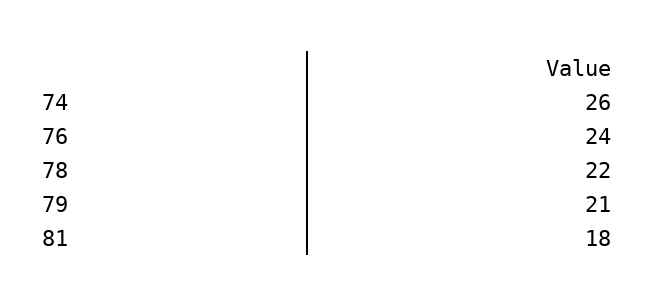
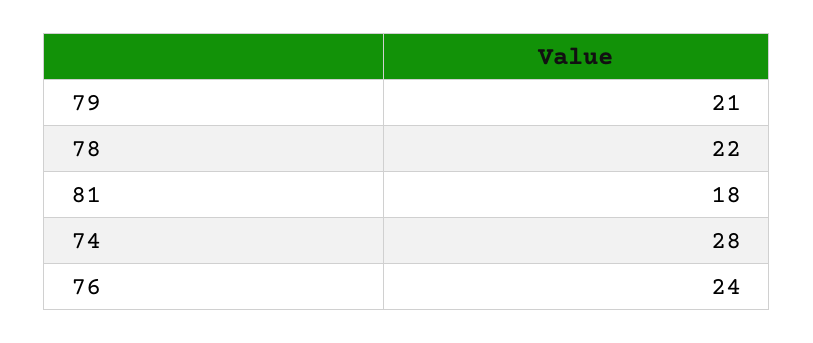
74: 26 -> 28

